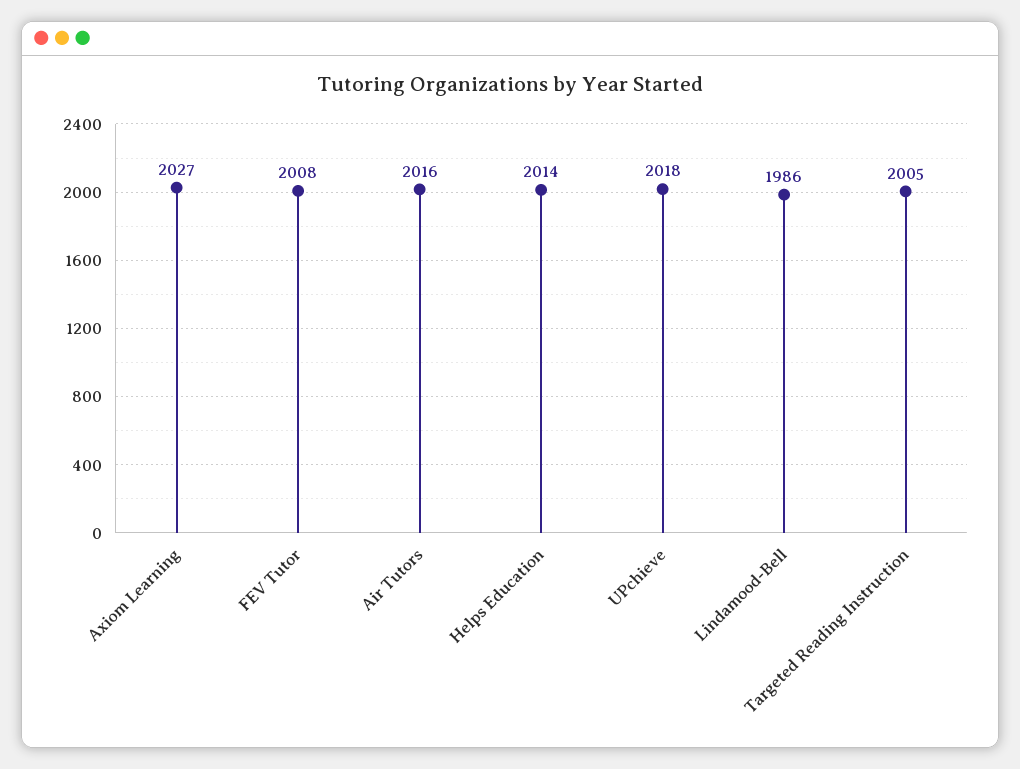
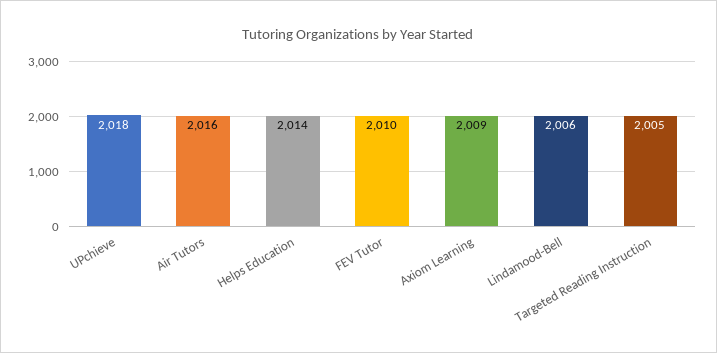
Axiom Learning: 2027 -> 2009
FEV Tutor: 2008 -> 2010
Lindamood-Bell: 1986 -> 2006

